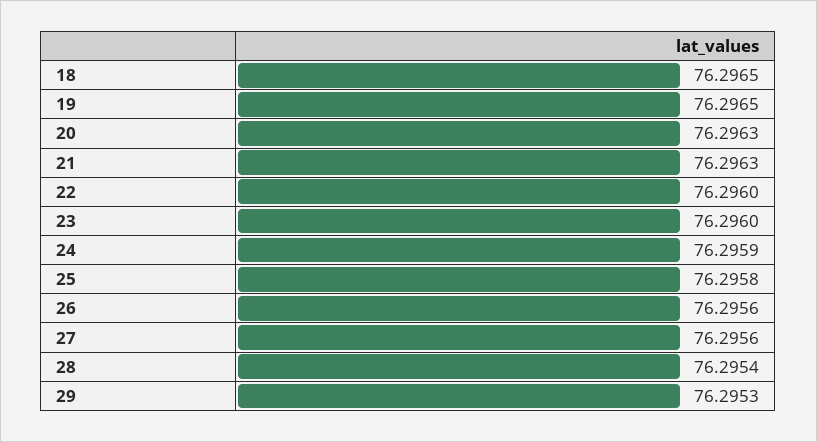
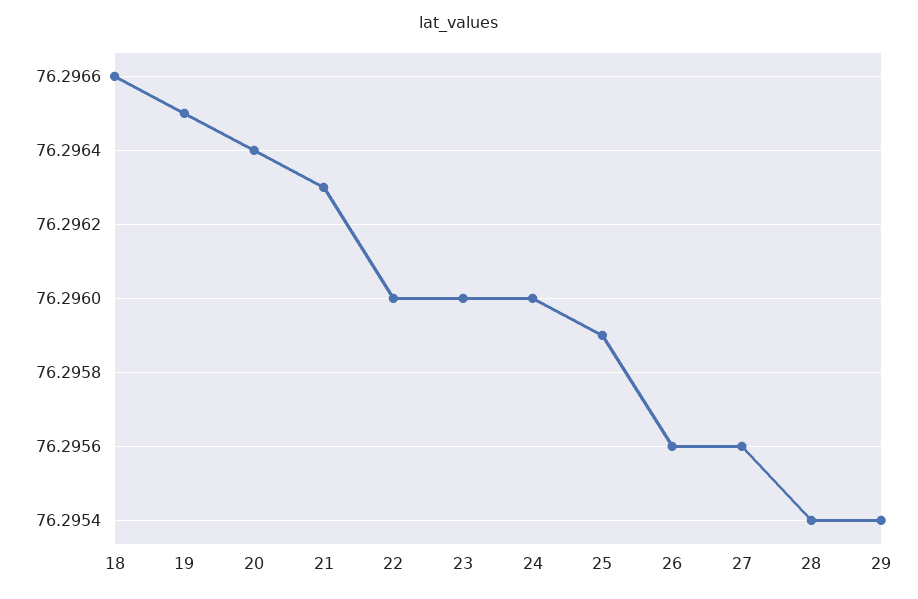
18: 76.2965 -> 76.2966
20: 76.2963 -> 76.2964
24: 76.2959 -> 76.296
25: 76.2958 -> 76.2959
29: 76.2953 -> 76.2954

